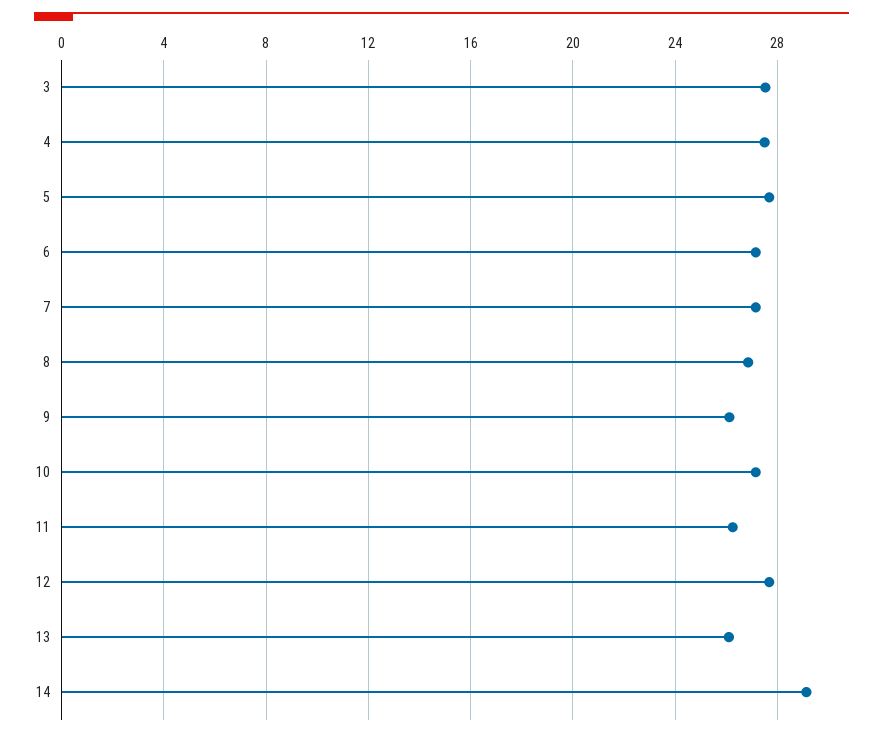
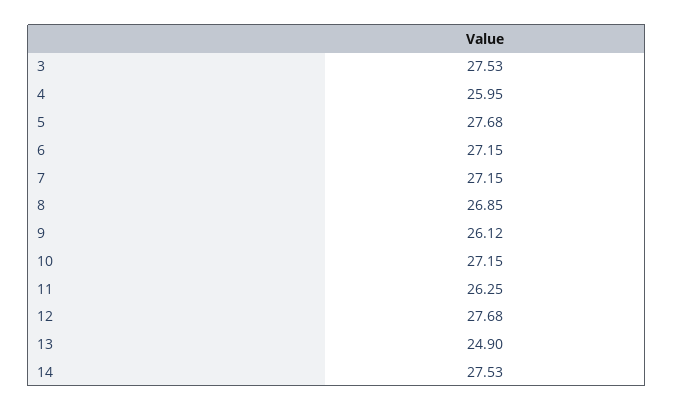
4: 27.5 -> 25.95
13: 26 -> 24.9
14: 29 -> 27.53

